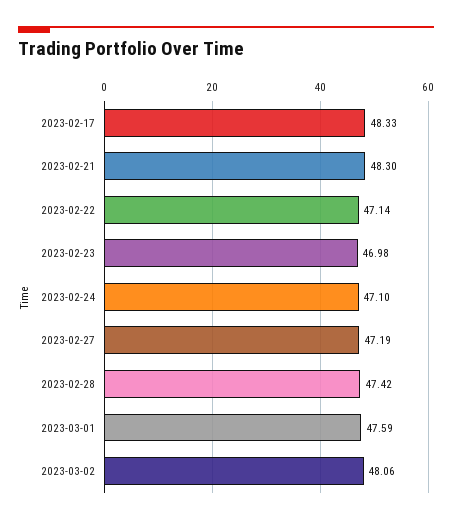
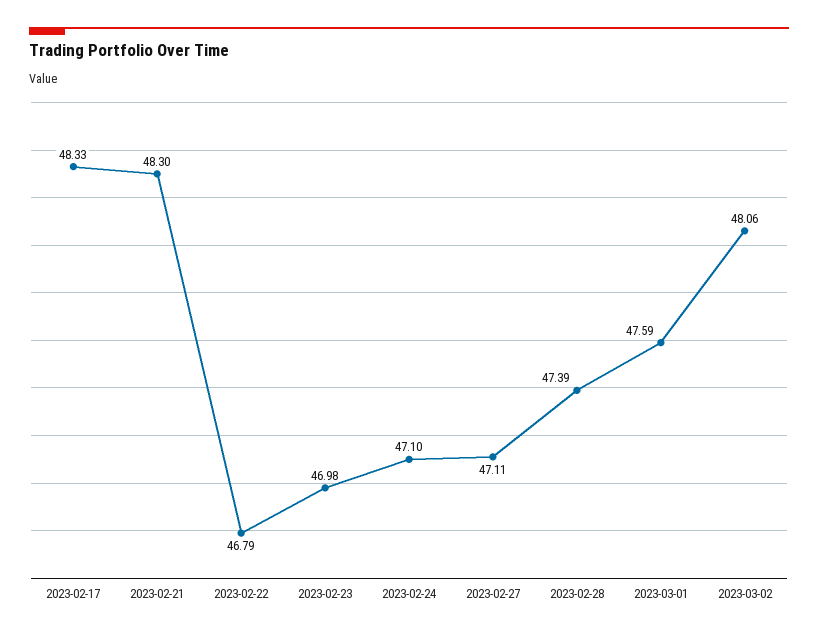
2023-02-22: 47.14 -> 46.79
2023-02-27: 47.19 -> 47.11
2023-02-28: 47.42 -> 47.39

